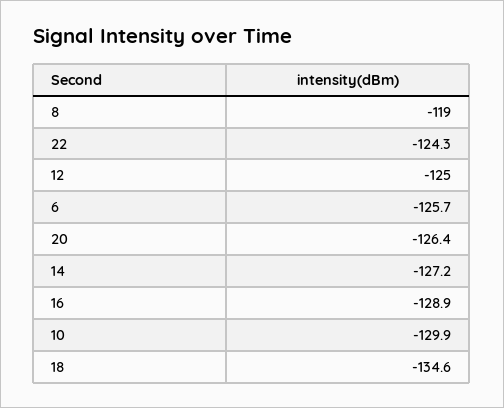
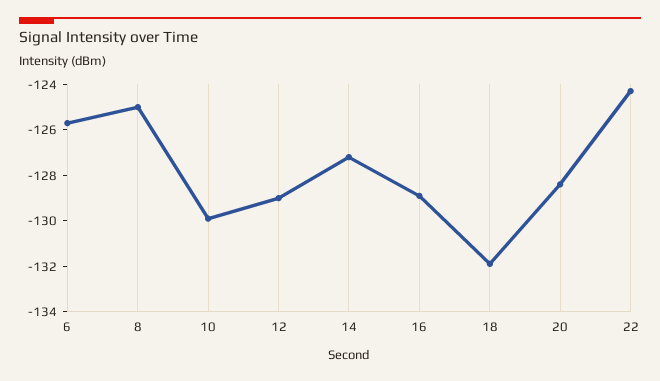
8: -119 -> -125
12: -125 -> -129
20: -126.4 -> -128.5
18: -134.6 -> -132

